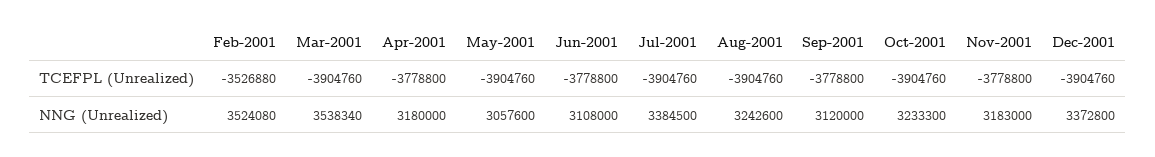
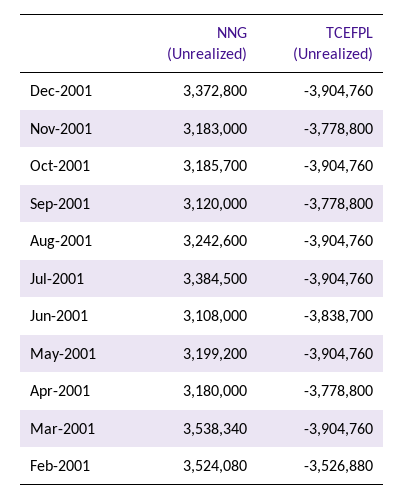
Jun-2001, TCEFPL (Unrealized): -3778800 -> -3838700
May-2001, NNG (Unrealized): 3057600 -> 3199200
Oct-2001, NNG (Unrealized): 3233300 -> 3185700

